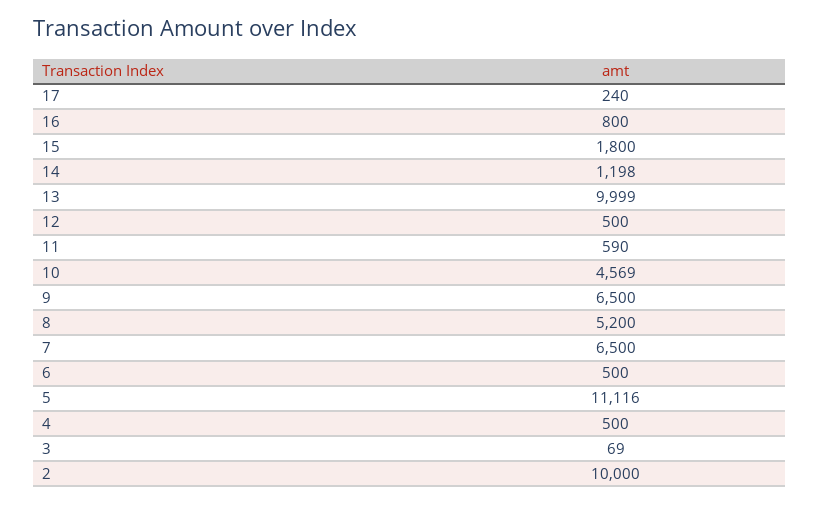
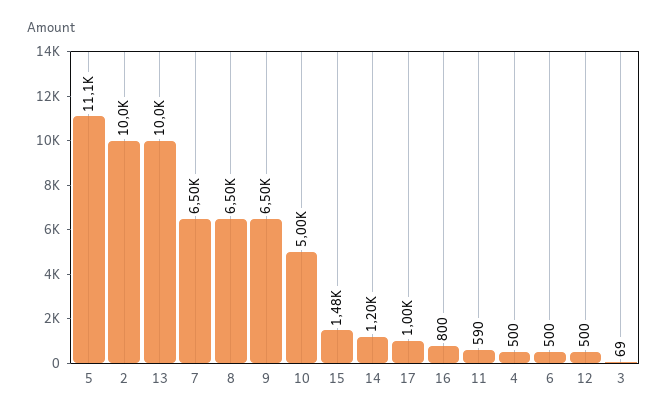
17: 240 -> 1000
15: 1800 -> 1480
10: 4569 -> 5000
8: 5200 -> 6500

